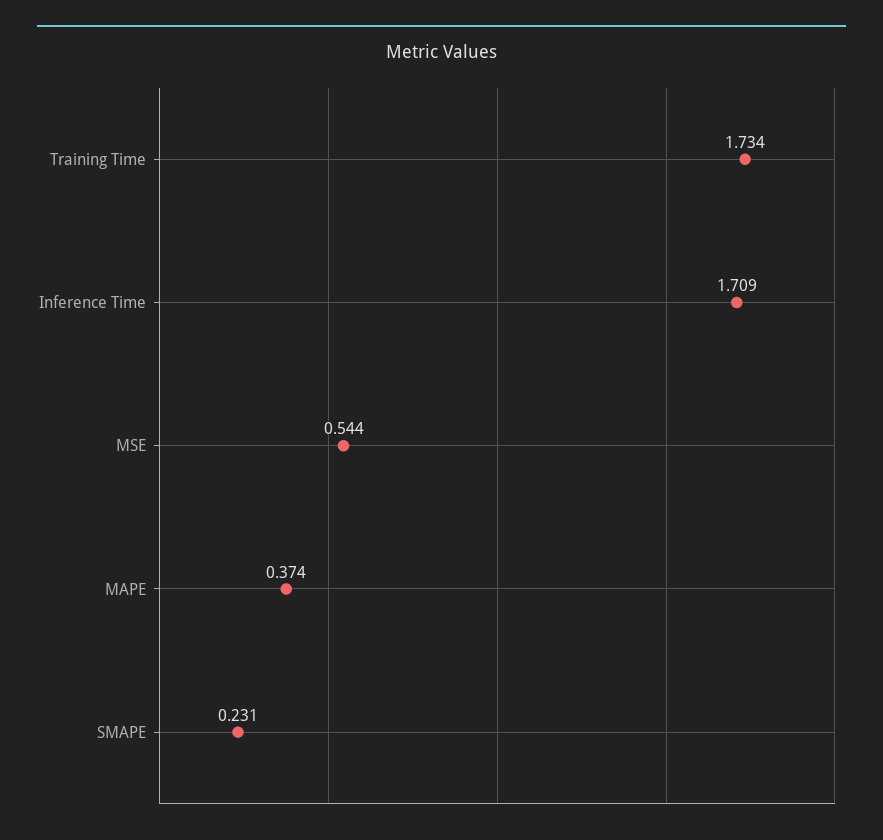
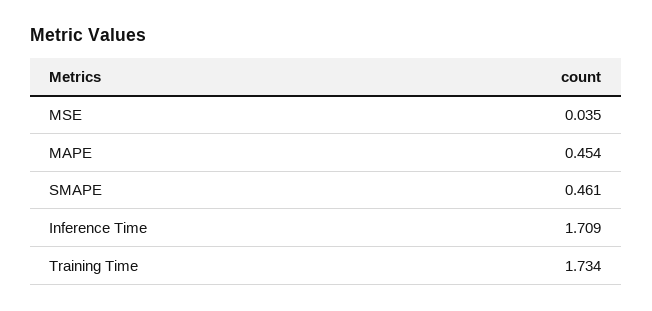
MSE: 0.544 -> 0.035
MAPE: 0.374 -> 0.454
SMAPE: 0.231 -> 0.461

